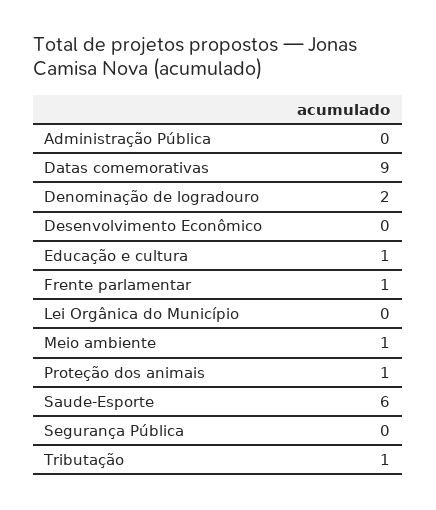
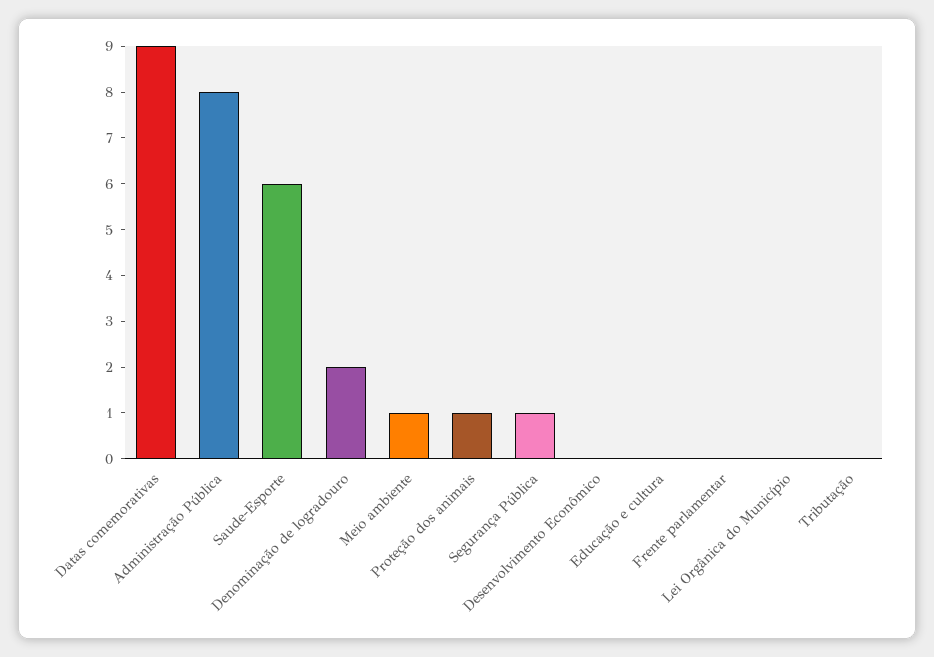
Administração Pública: 0 -> 8
Educação e cultura: 1 -> 0
Frente parlamentar: 1 -> 0
Segurança Pública: 0 -> 1
Tributação: 1 -> 0

